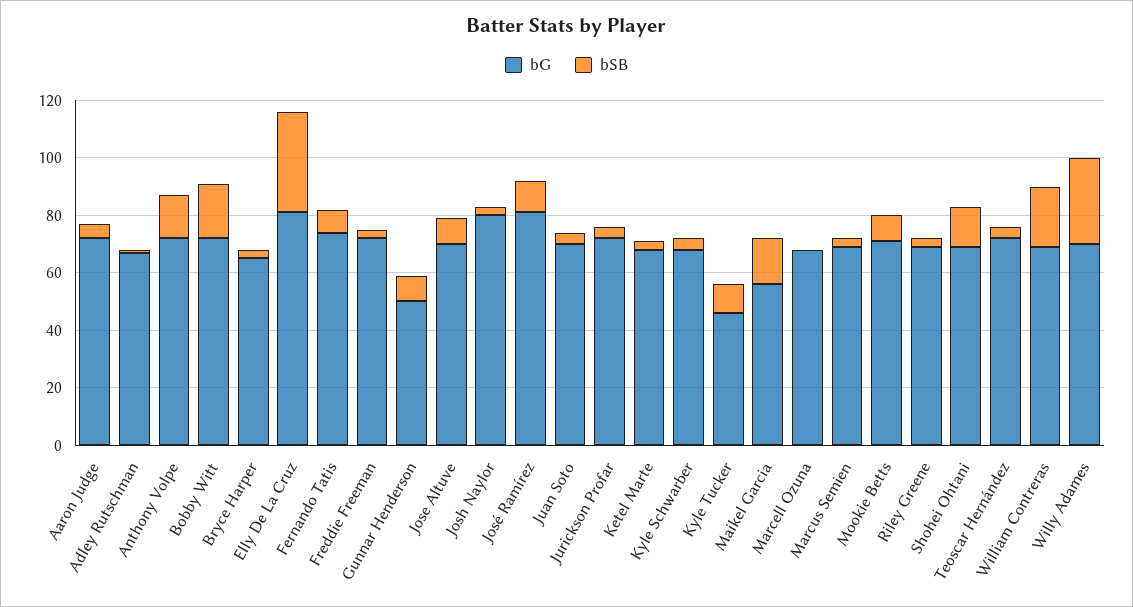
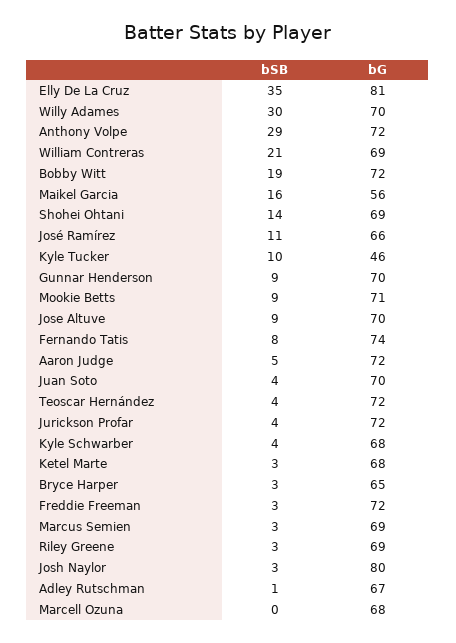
bSB, Anthony Volpe: 15 -> 29
bG, Gunnar Henderson: 50 -> 70
bG, José Ramírez: 80 -> 66

